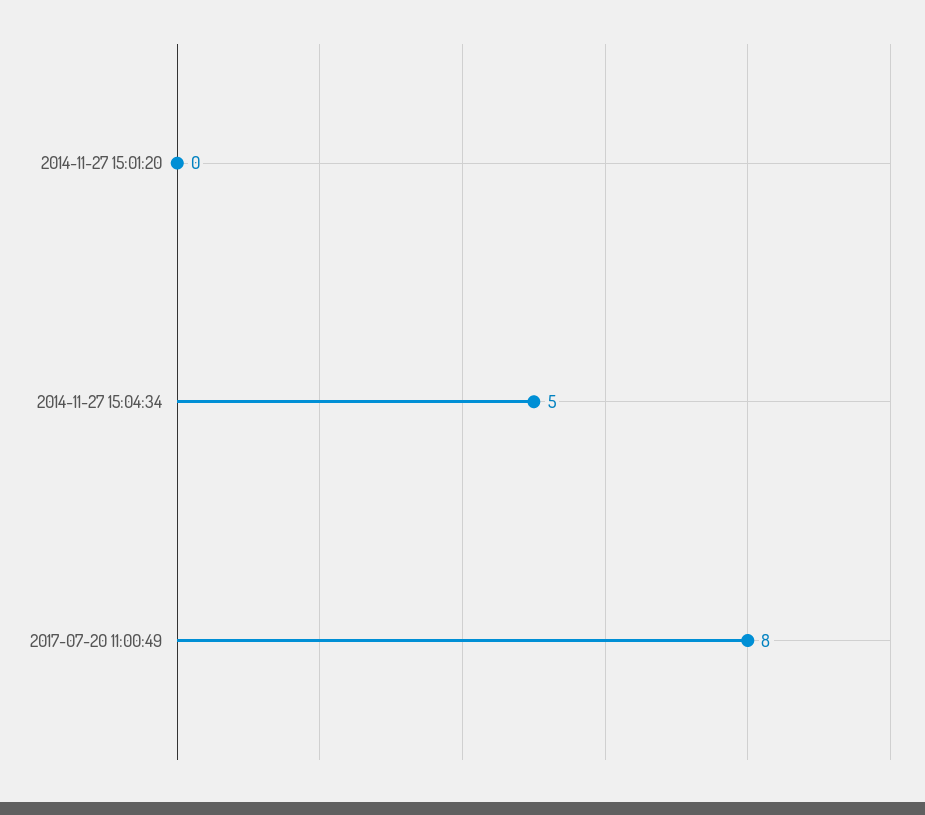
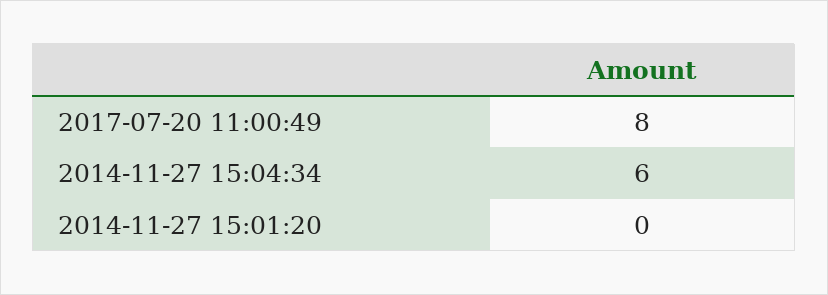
2014-11-27 15:04:34: 5 -> 6

